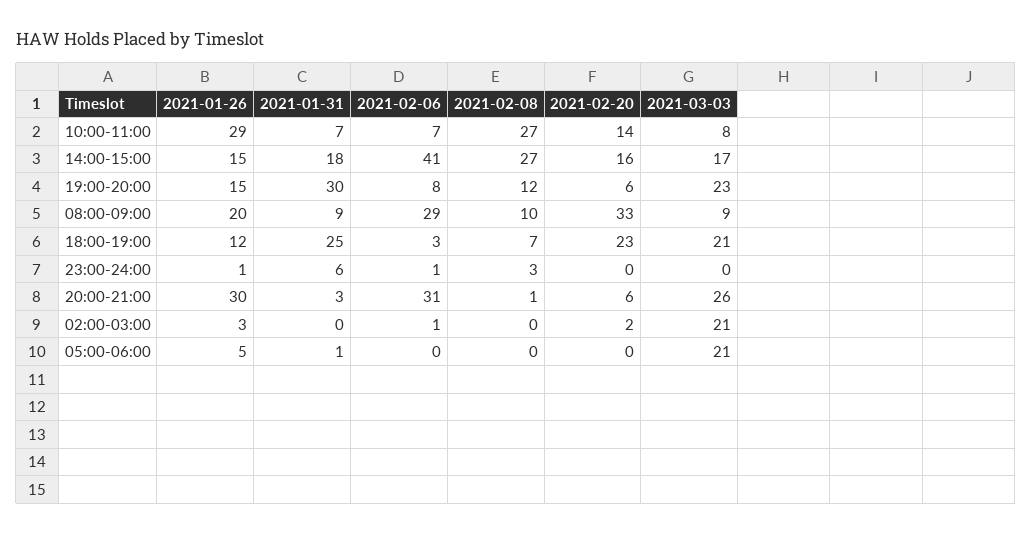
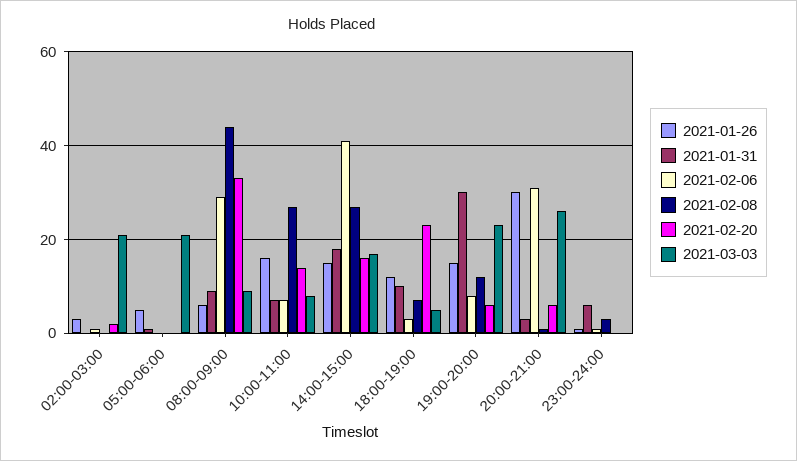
2021-01-26, 10:00-11:00: 29 -> 15
2021-01-26, 08:00-09:00: 20 -> 5
2021-02-08, 08:00-09:00: 10 -> 45
2021-01-31, 18:00-19:00: 25 -> 10
2021-03-03, 18:00-19:00: 21 -> 5

